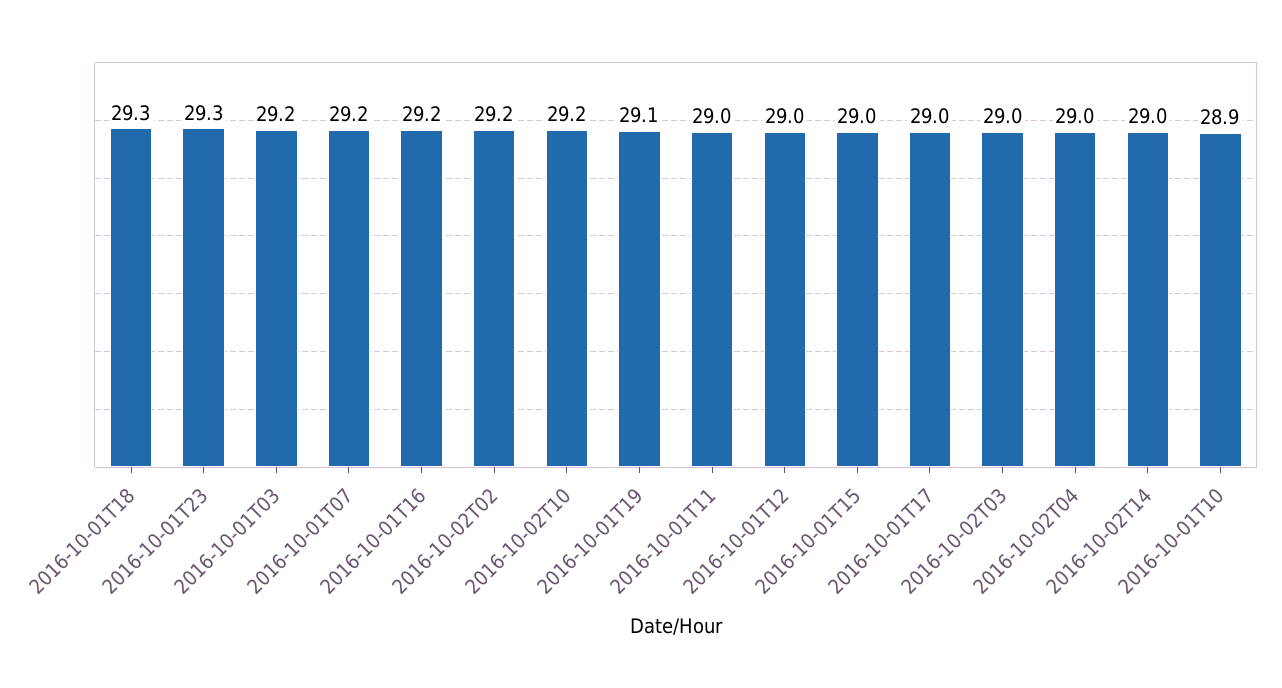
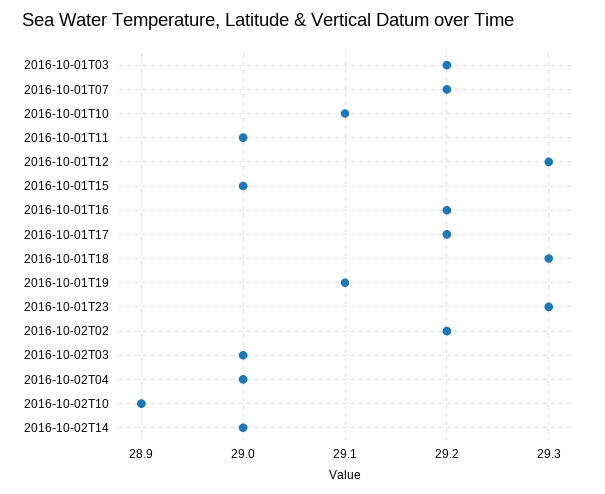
2016-10-02T10: 29.2 -> 28.9
2016-10-01T12: 29 -> 29.3
2016-10-01T17: 29 -> 29.2
2016-10-01T10: 28.9 -> 29.1

